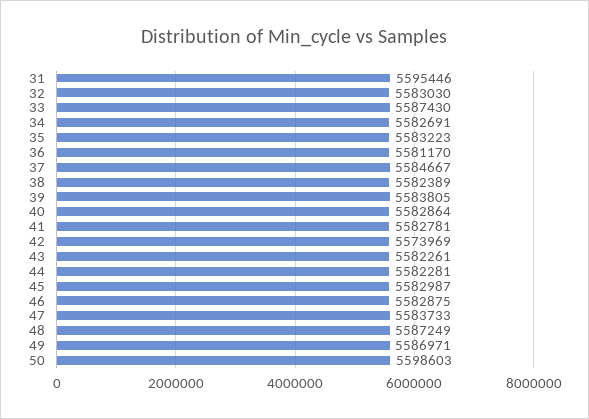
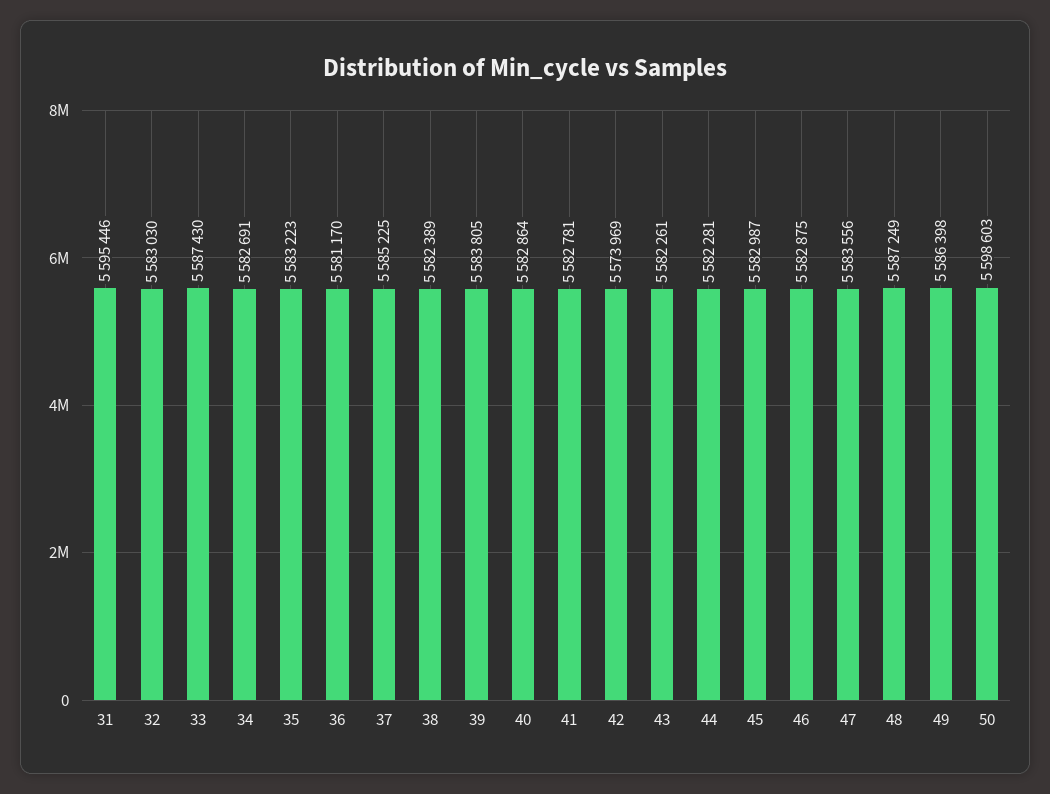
37: 5584667 -> 5585225
47: 5583733 -> 5583556
49: 5586971 -> 5586398

